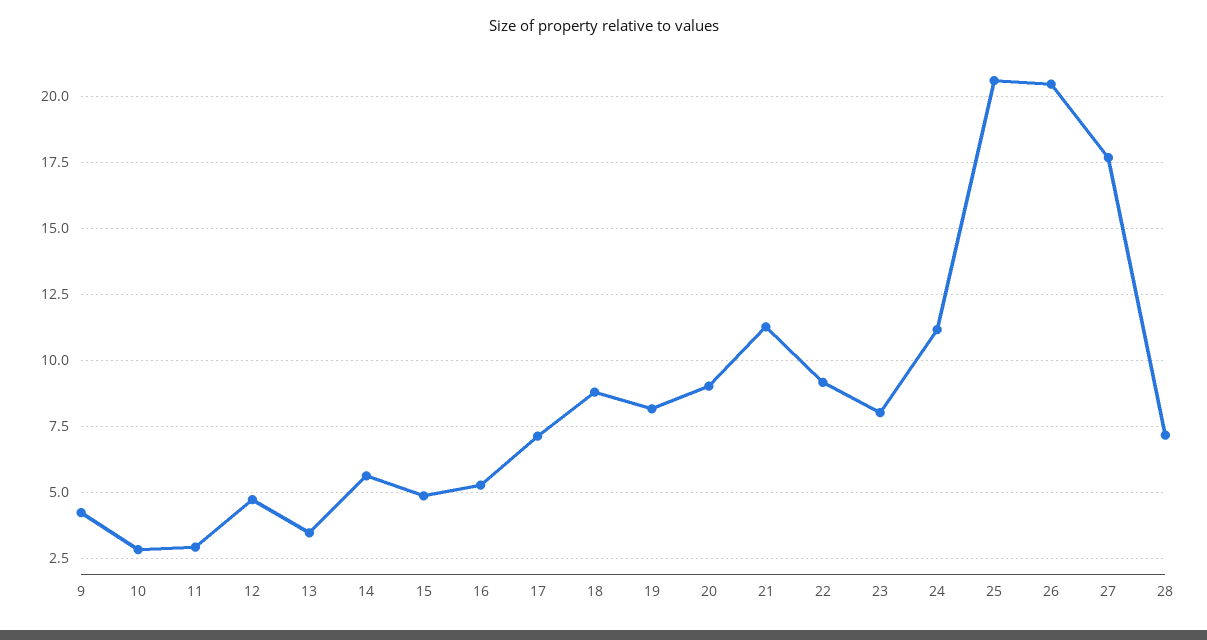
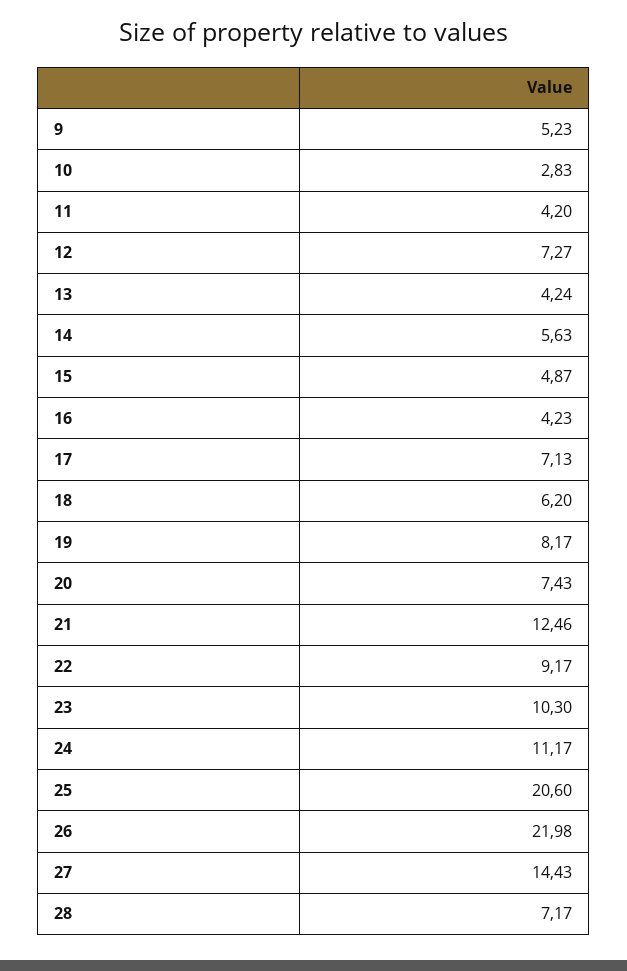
9: 4.25 -> 5.23
11: 3 -> 4.2
12: 4.75 -> 7.27
13: 3.5 -> 4.24
16: 5.25 -> 4.23
18: 8.75 -> 6.2
20: 9 -> 7.43
21: 11.25 -> 12.46
23: 8 -> 10.3
26: 20.5 -> 21.98
27: 17.75 -> 14.43

